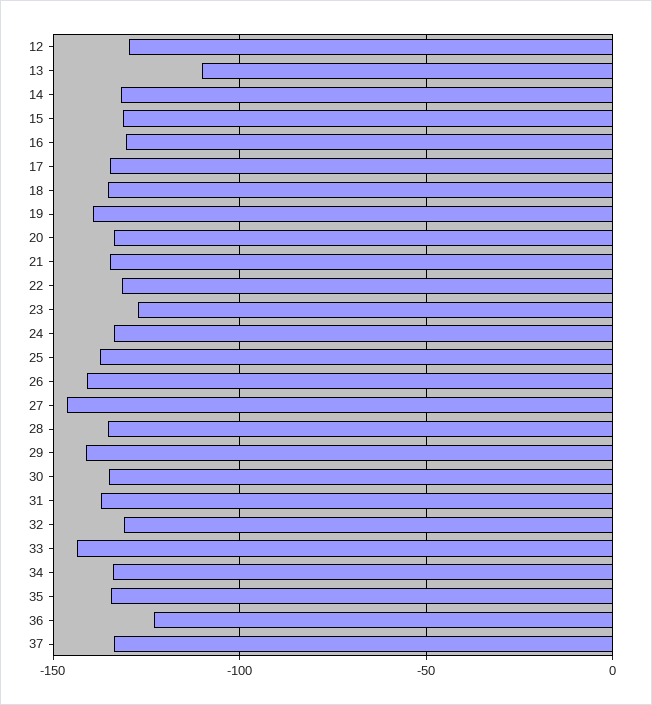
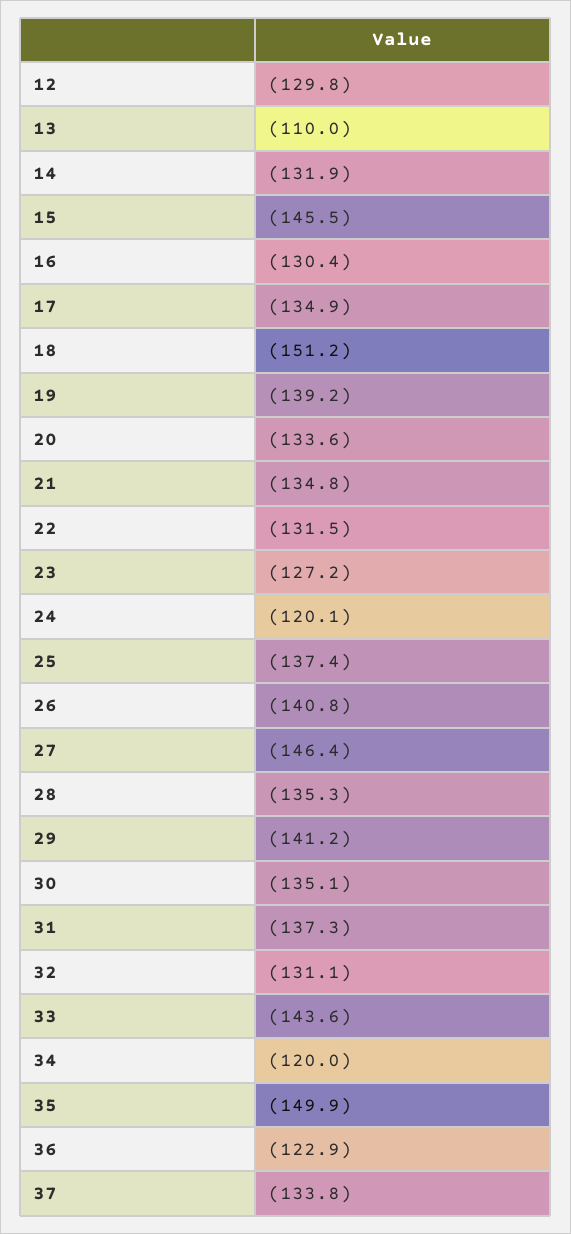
15: -130 -> -145.5
18: -135 -> -151.2
24: -135 -> -120.1
34: -135 -> -120
35: -135 -> -149.9

